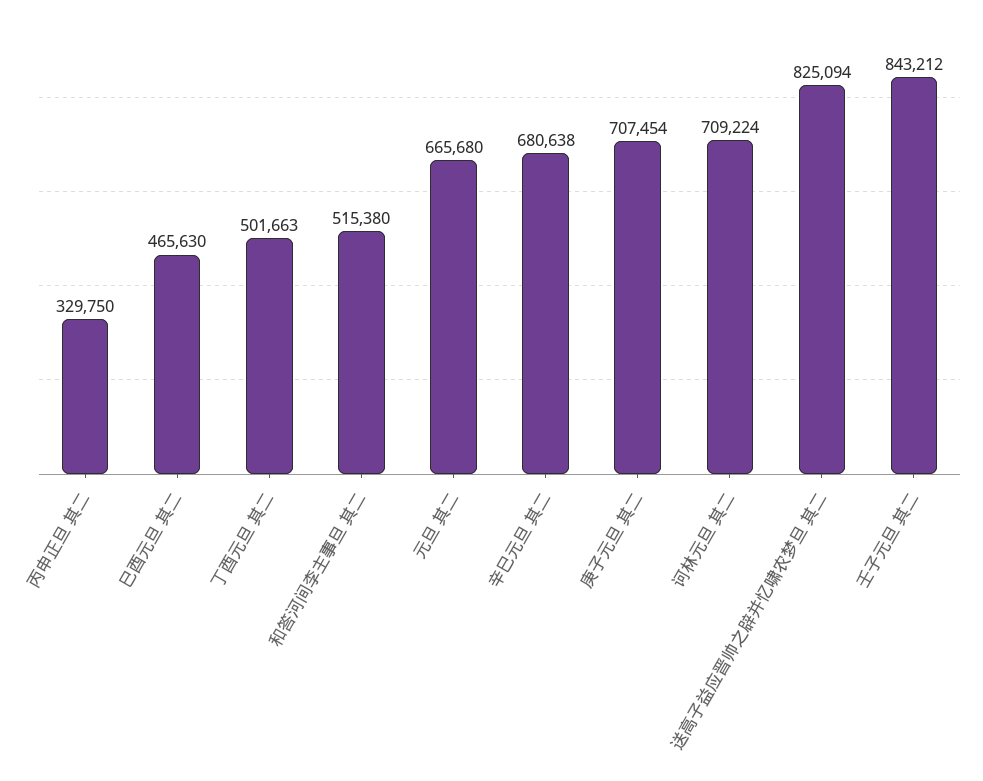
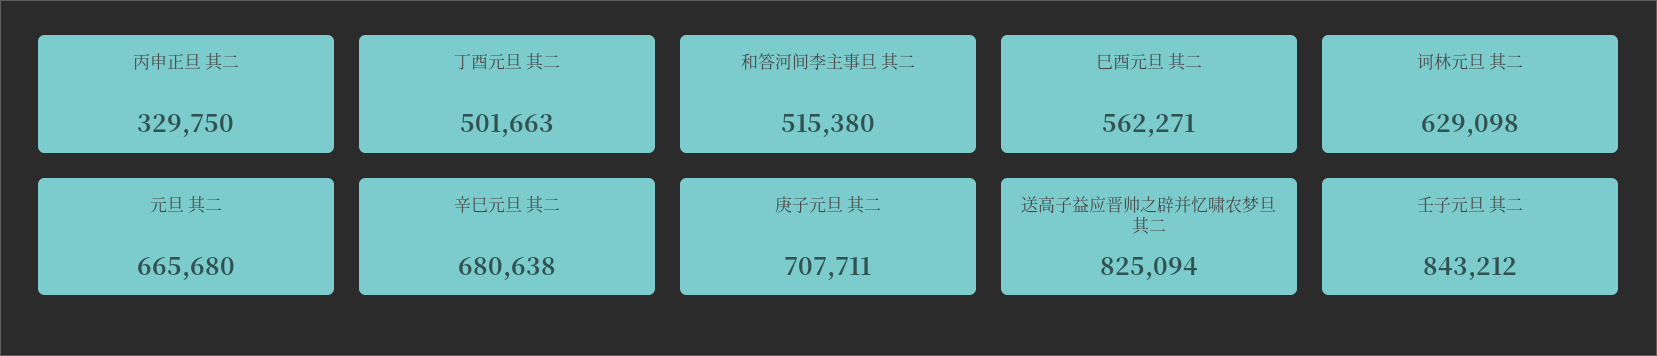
巳酉元旦 其二: 465630 -> 562271
庚子元旦 其二: 707454 -> 707711
诃林元旦 其二: 709224 -> 629098

